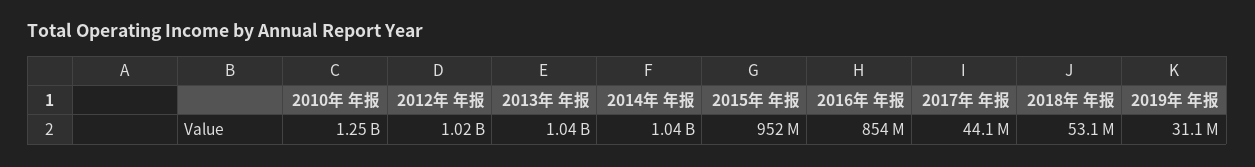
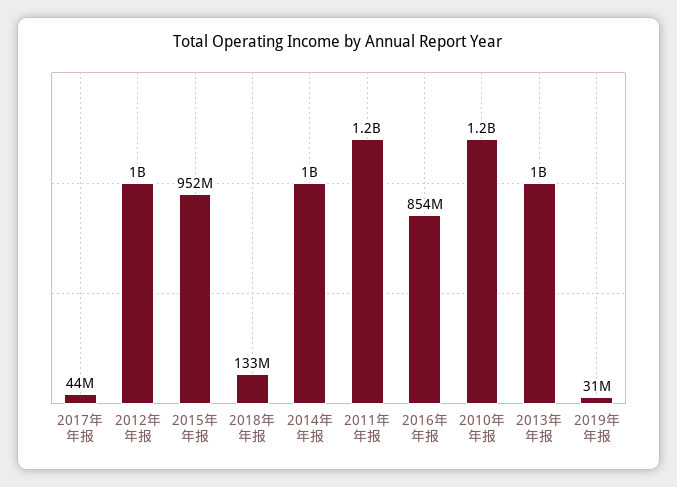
2018年 年报: 53100000 -> 133000000
2011年 年报: none -> 1200000000

